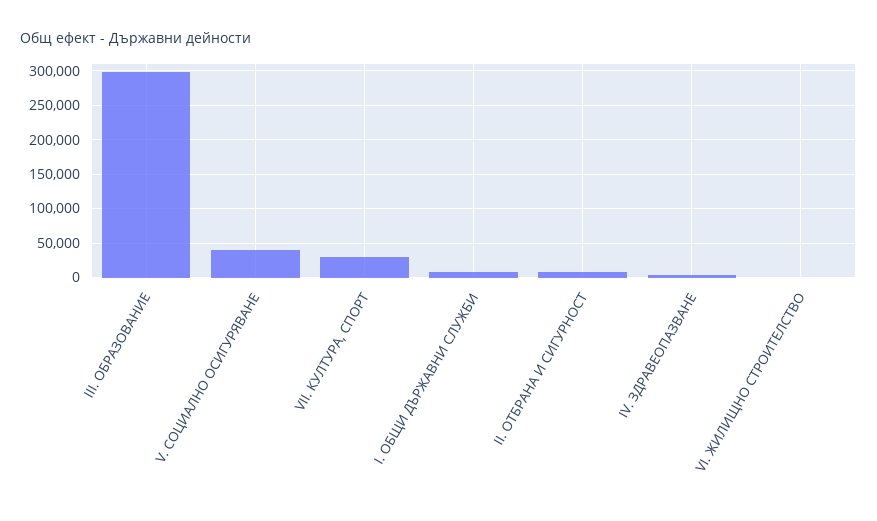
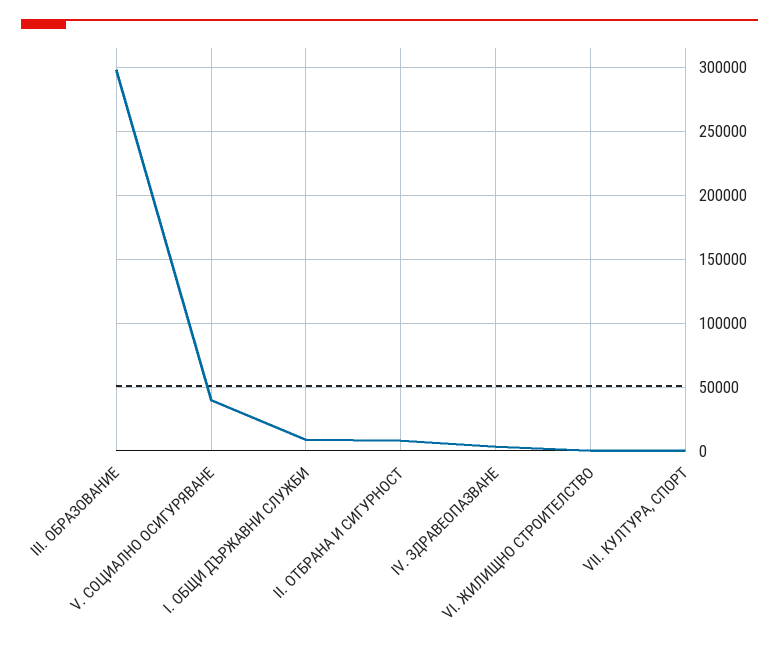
VII. КУЛТУРА, СПОРТ: 30000 -> 0

